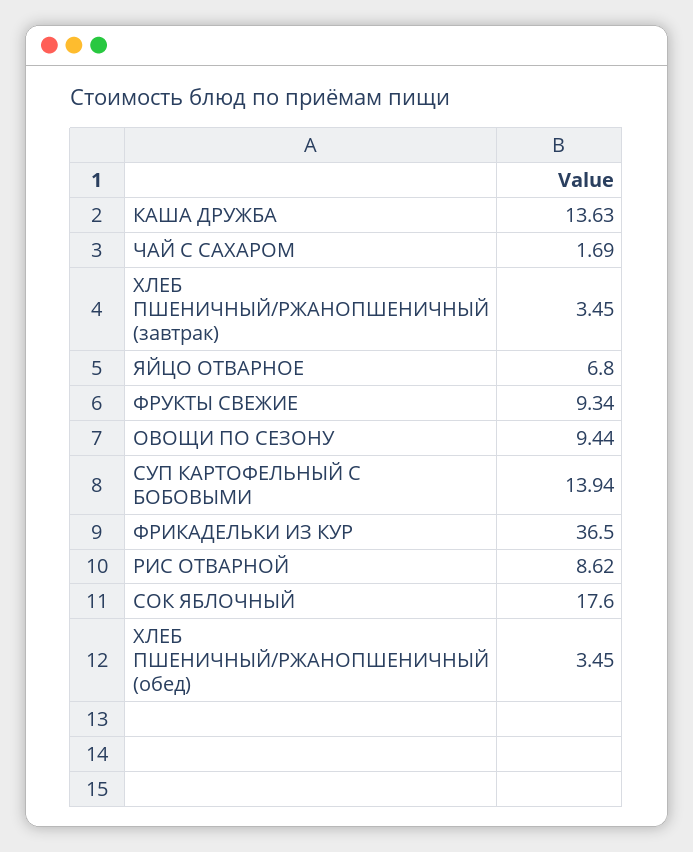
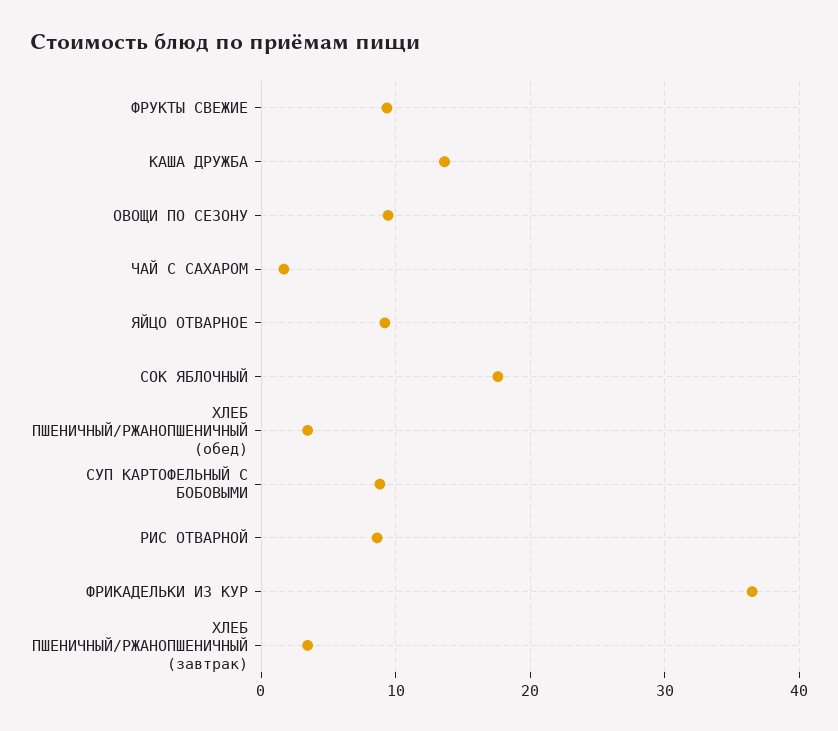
ЯЙЦО ОТВАРНОЕ: 6.8 -> 9
СУП КАРТОФЕЛЬНЫЙ С БОБОВЫМИ: 13.94 -> 9

